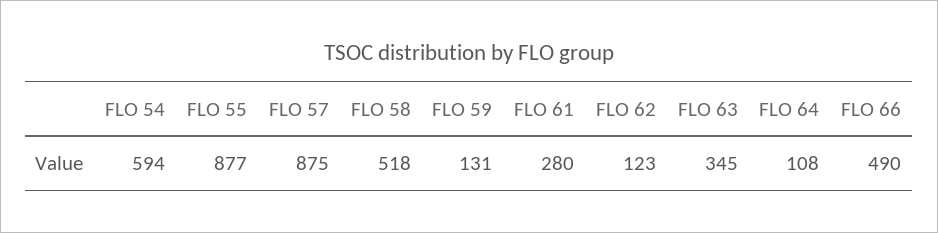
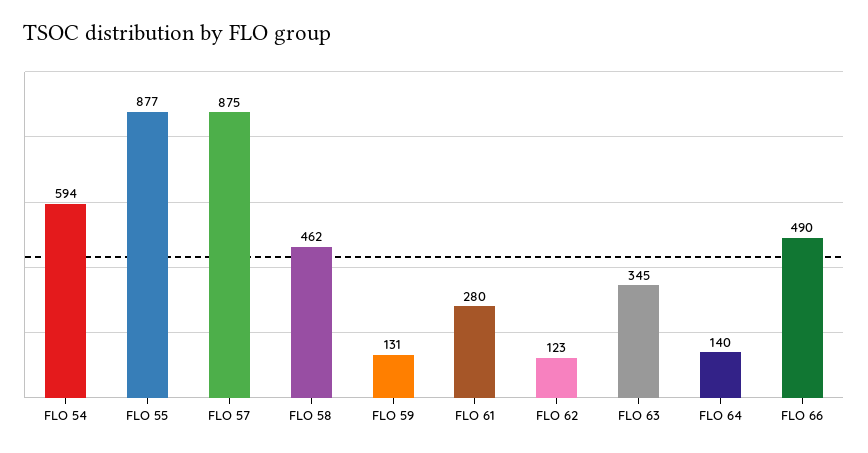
FLO 58: 518 -> 462
FLO 64: 108 -> 140

